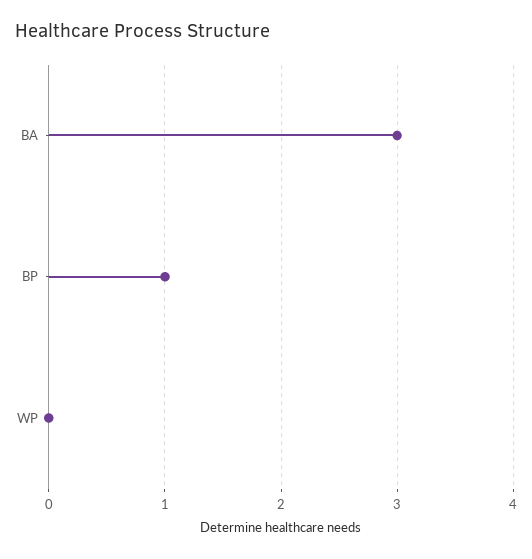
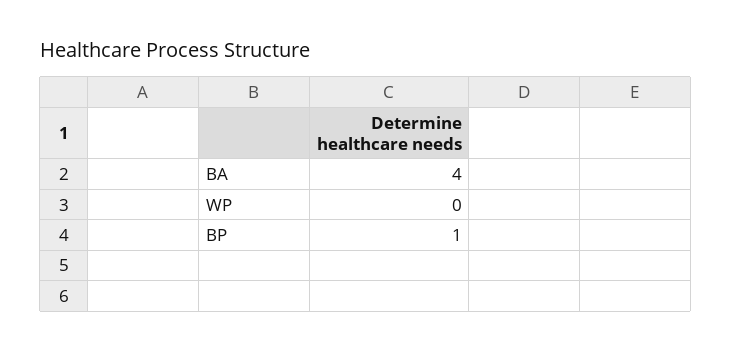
BA: 3 -> 4

